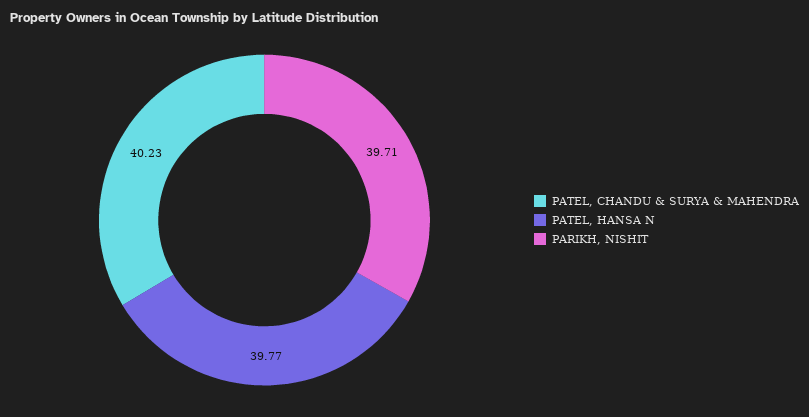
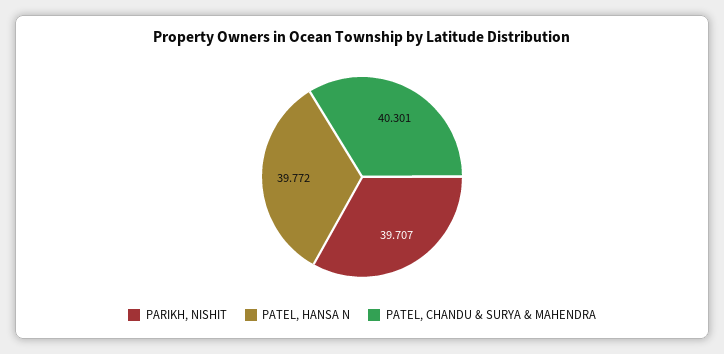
PATEL, CHANDU & SURYA & MAHENDRA: 40.23 -> 40.301

